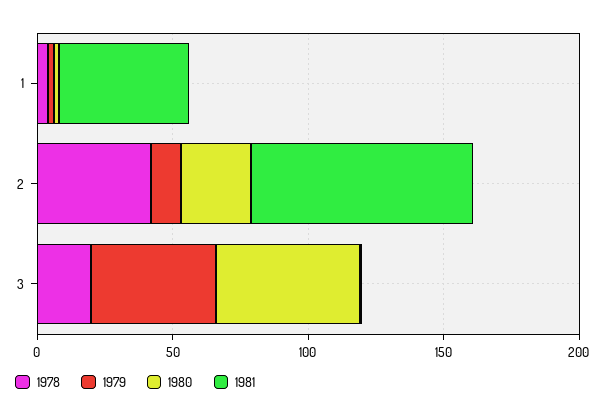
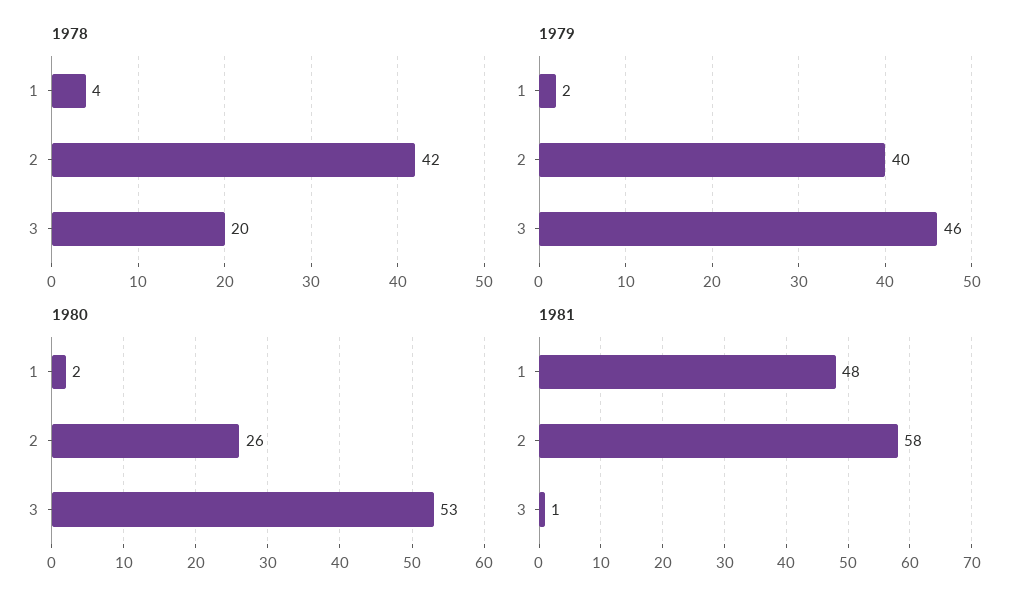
1979, 2: 10 -> 40
1981, 2: 80 -> 58

